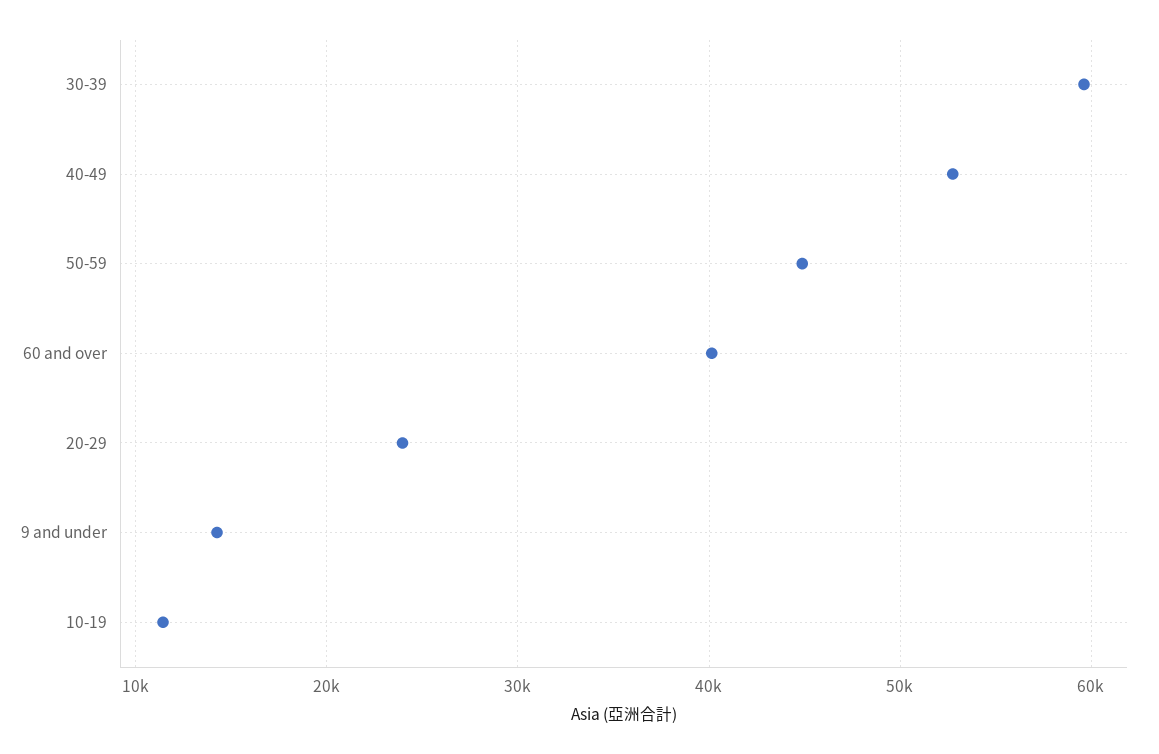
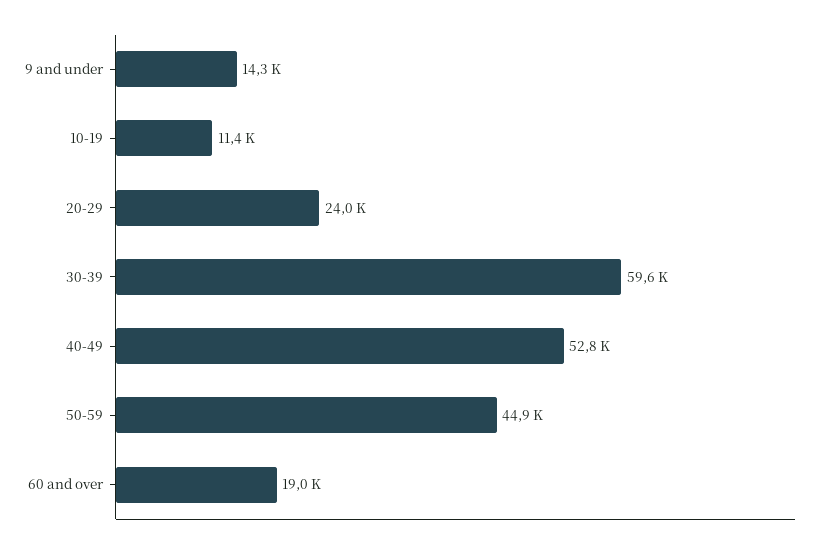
60 and over: 40000 -> 19000

